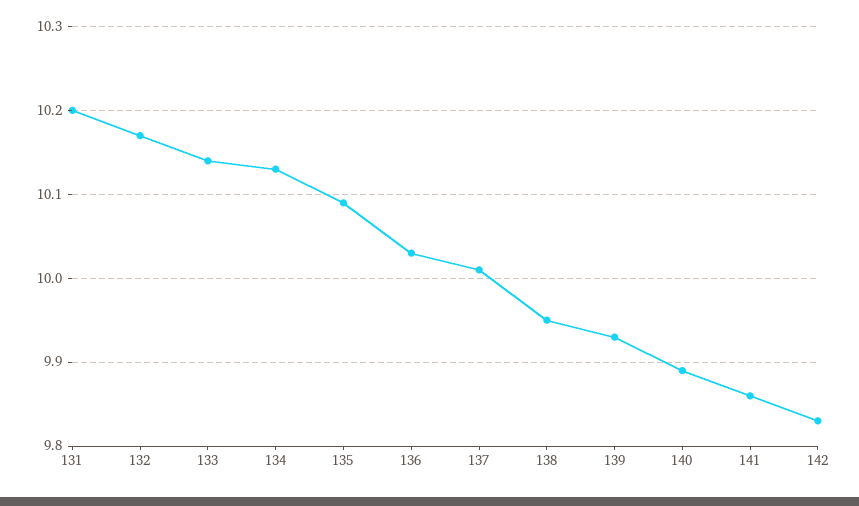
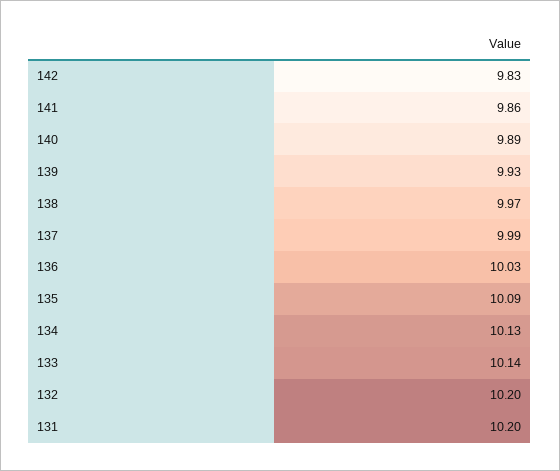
132: 10.17 -> 10.2
137: 10.01 -> 9.99
138: 9.95 -> 9.97

